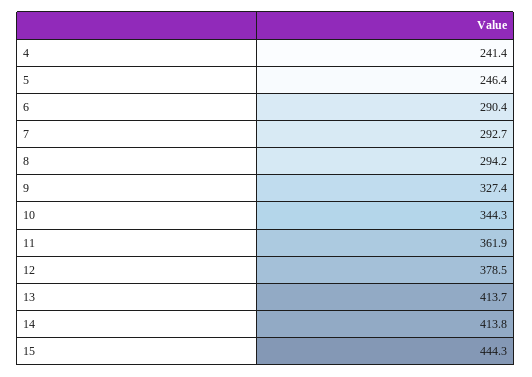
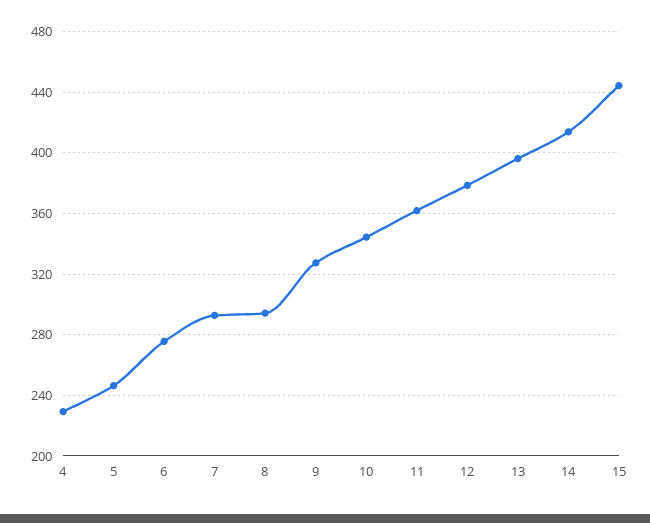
4: 241.4 -> 230
6: 290.4 -> 275
13: 413.7 -> 395

